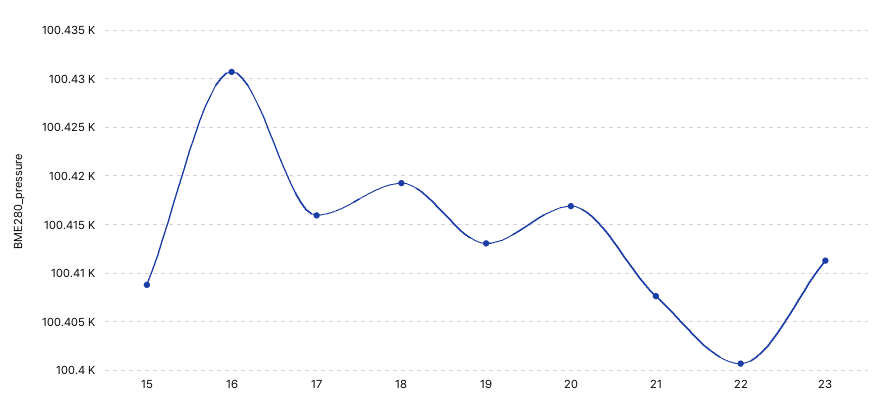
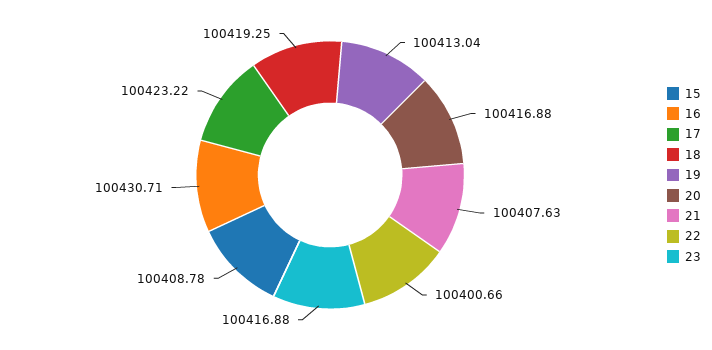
17: 100416 -> 100423.22
23: 100411 -> 100416.88

